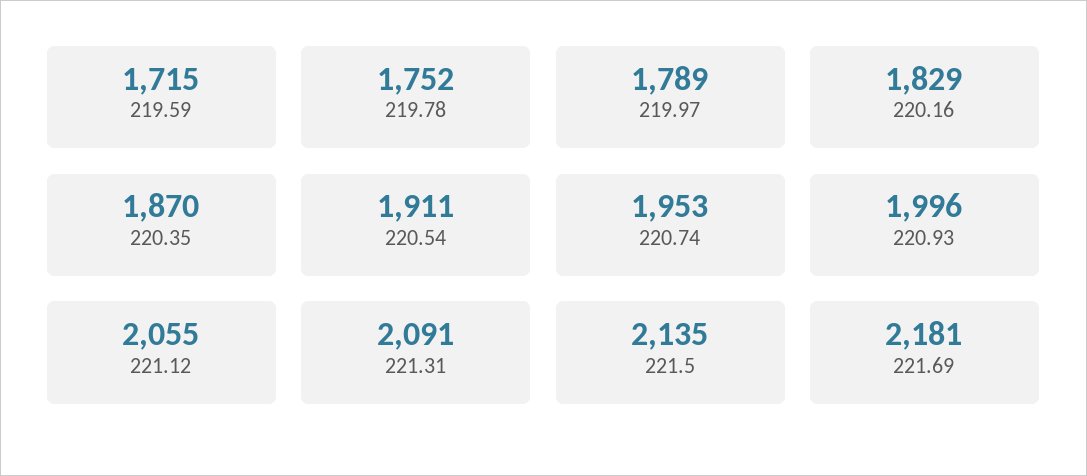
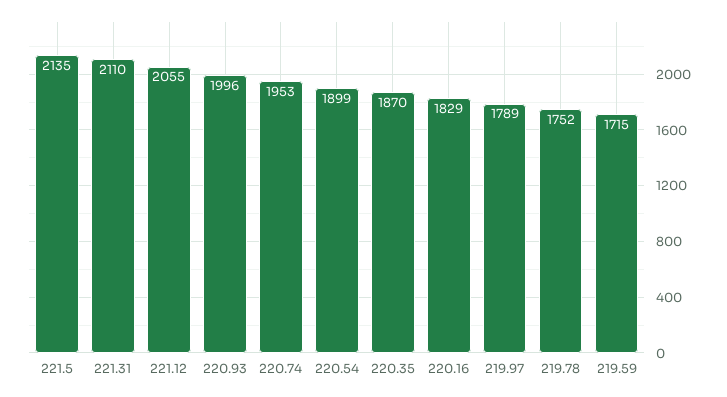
220.54: 1911 -> 1899
221.31: 2091 -> 2110
221.69: 2181 -> none

